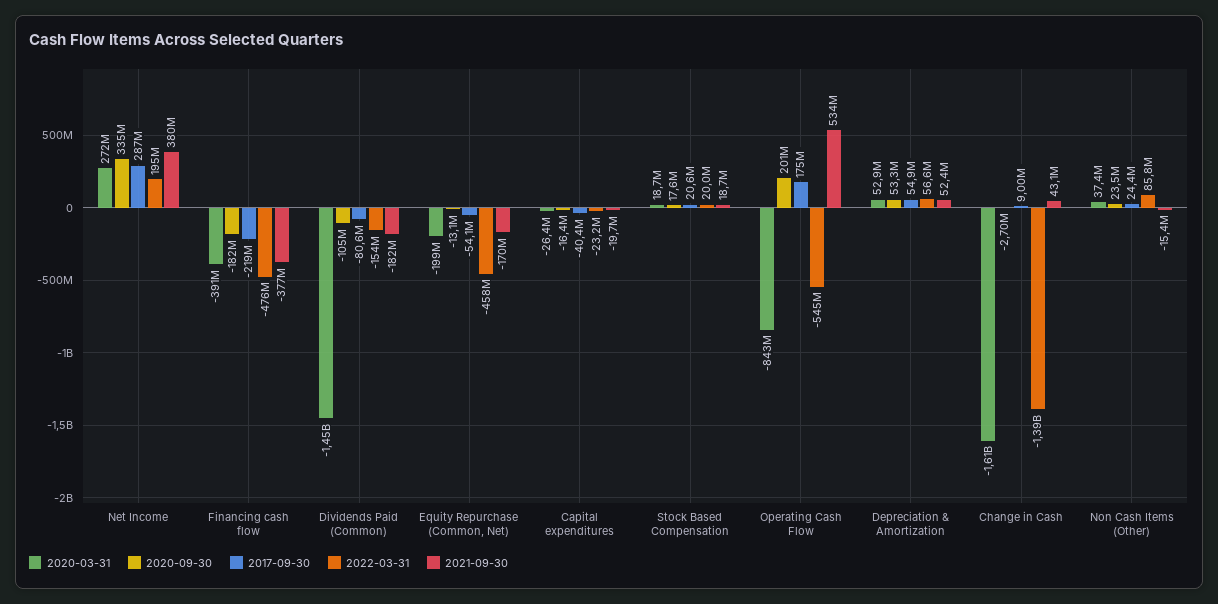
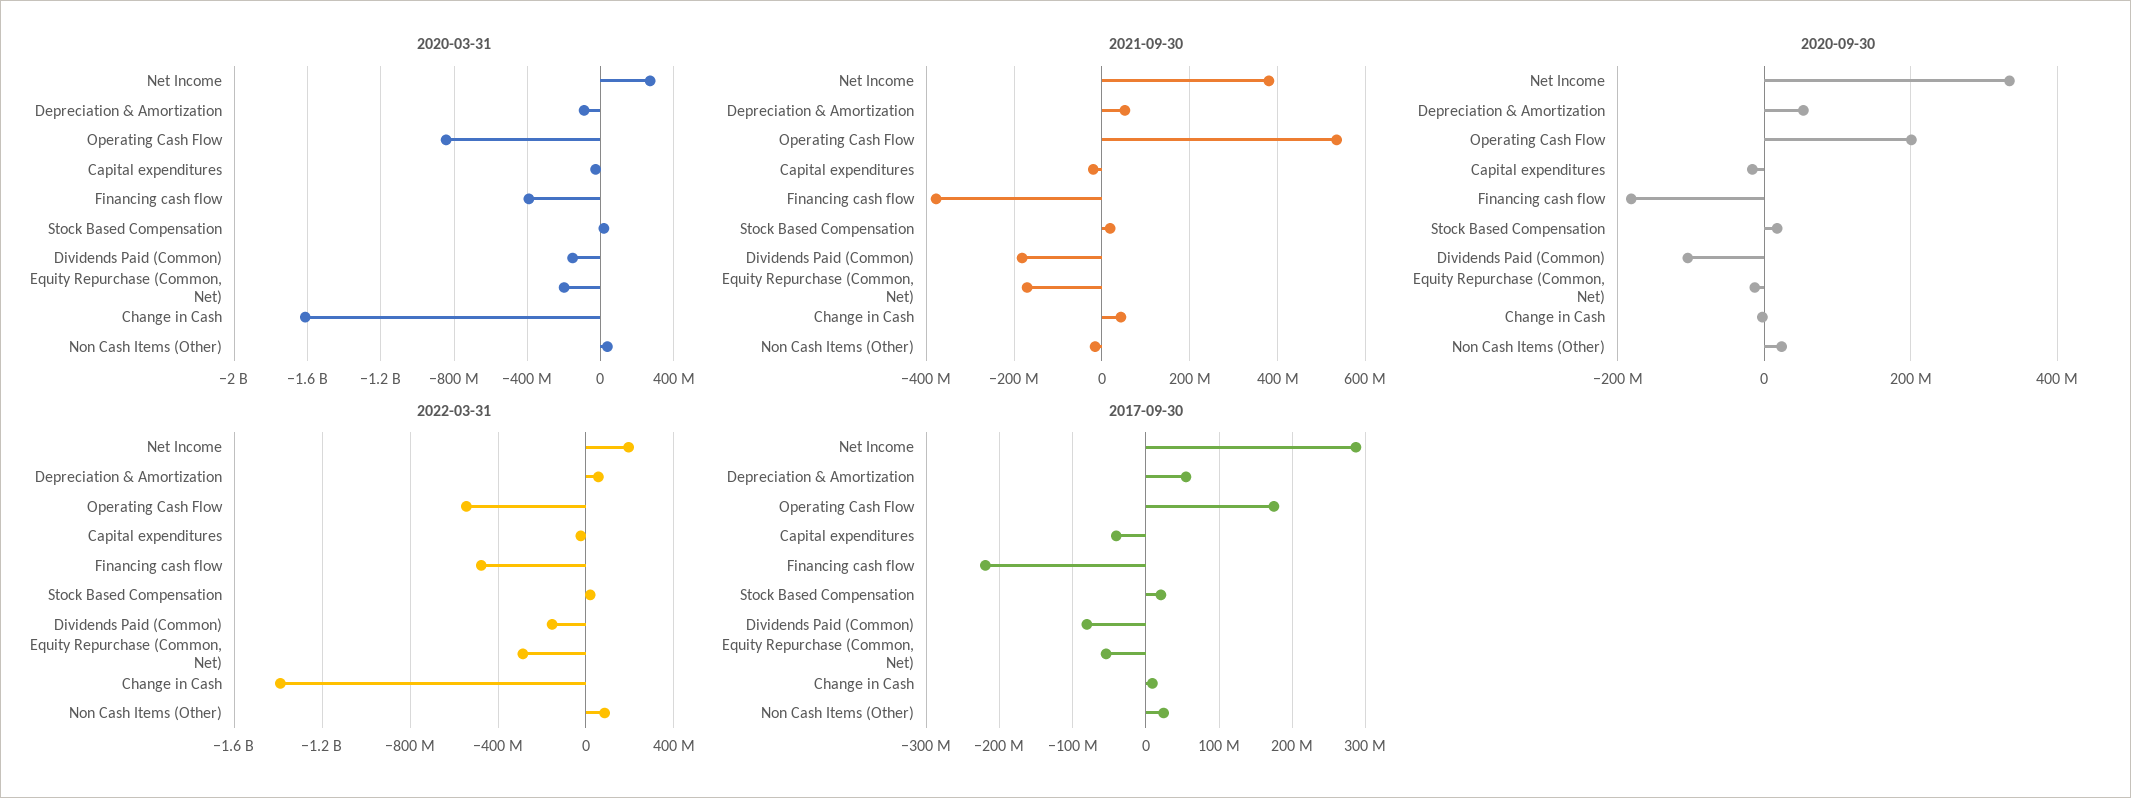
2020-03-31, Dividends Paid (Common): -1450000000 -> -150000000
2022-03-31, Equity Repurchase (Common, Net): -458000000 -> -300000000
2020-03-31, Depreciation & Amortization: 52900000 -> -100000000

